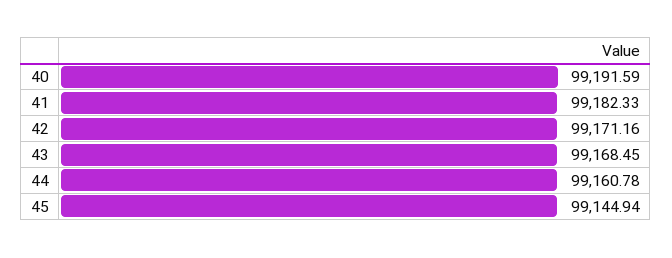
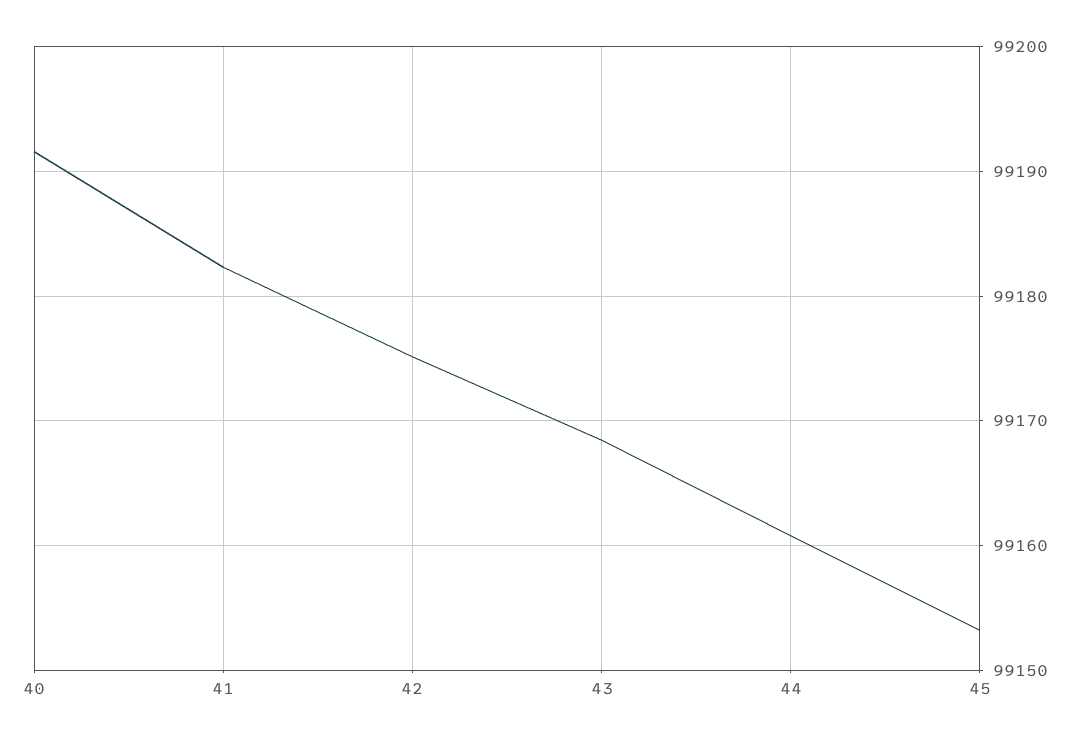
42: 99171.16 -> 99175
45: 99144.94 -> 99153

